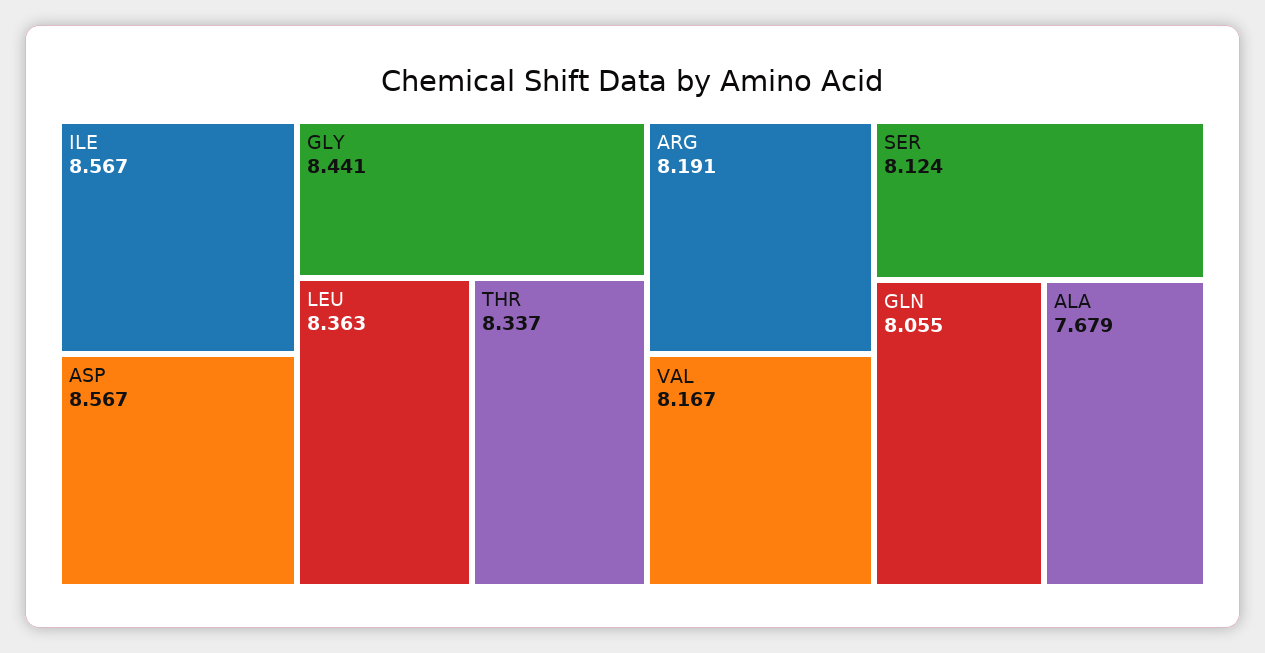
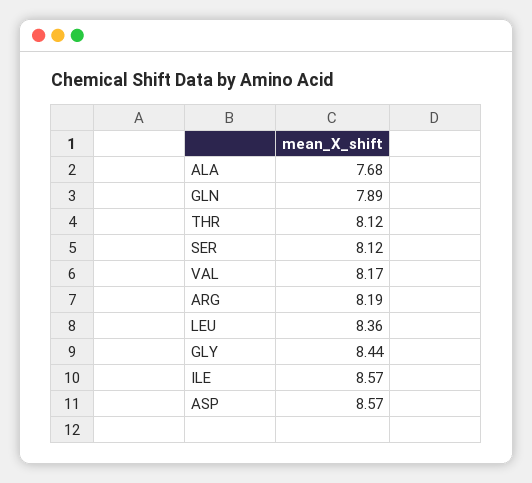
THR: 8.337 -> 8.12
GLN: 8.055 -> 7.89

